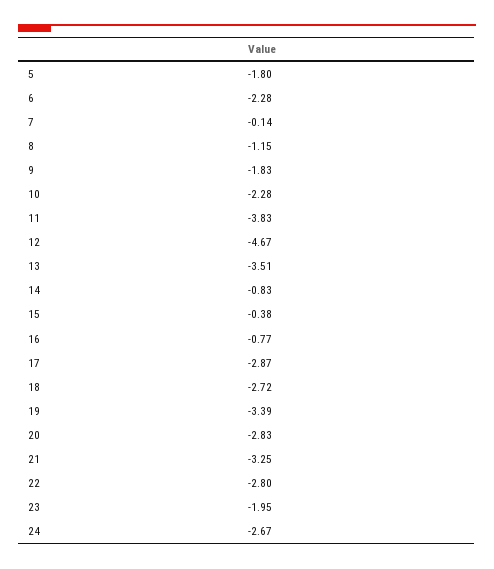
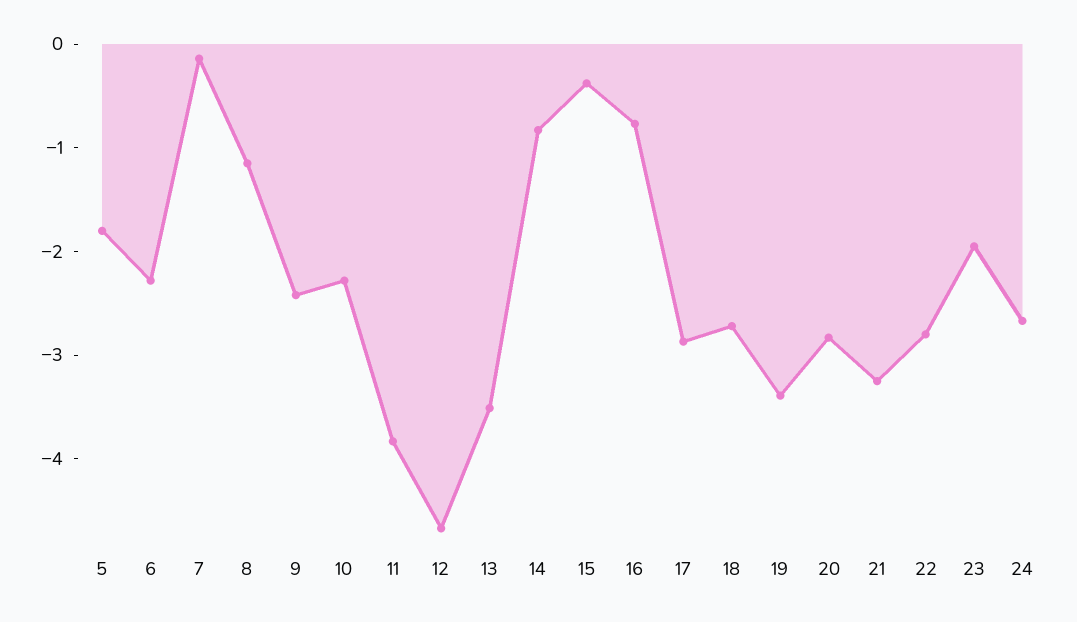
9: -1.83 -> -2.4

